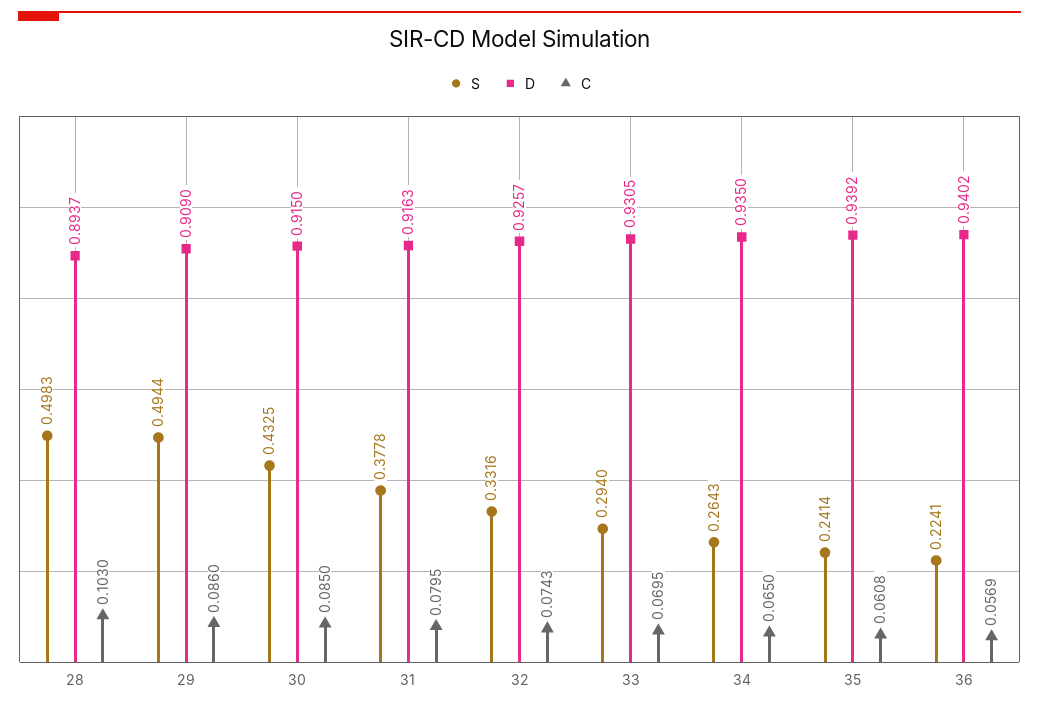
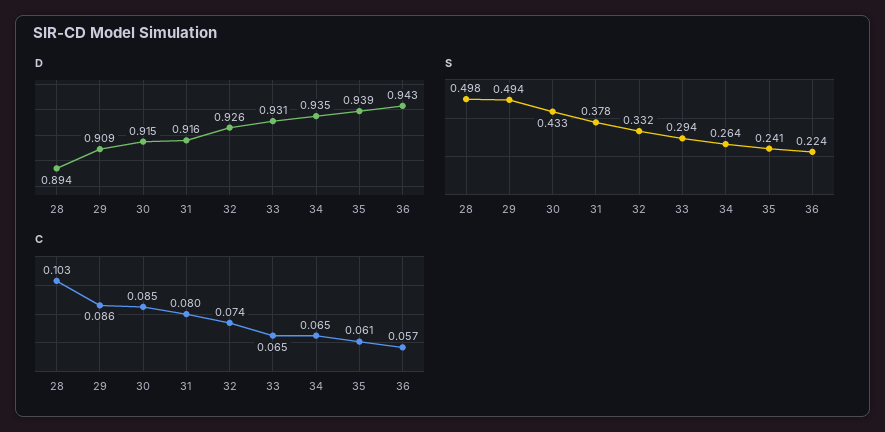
C, 33: 0.0695 -> 0.065
D, 36: 0.9402 -> 0.943

